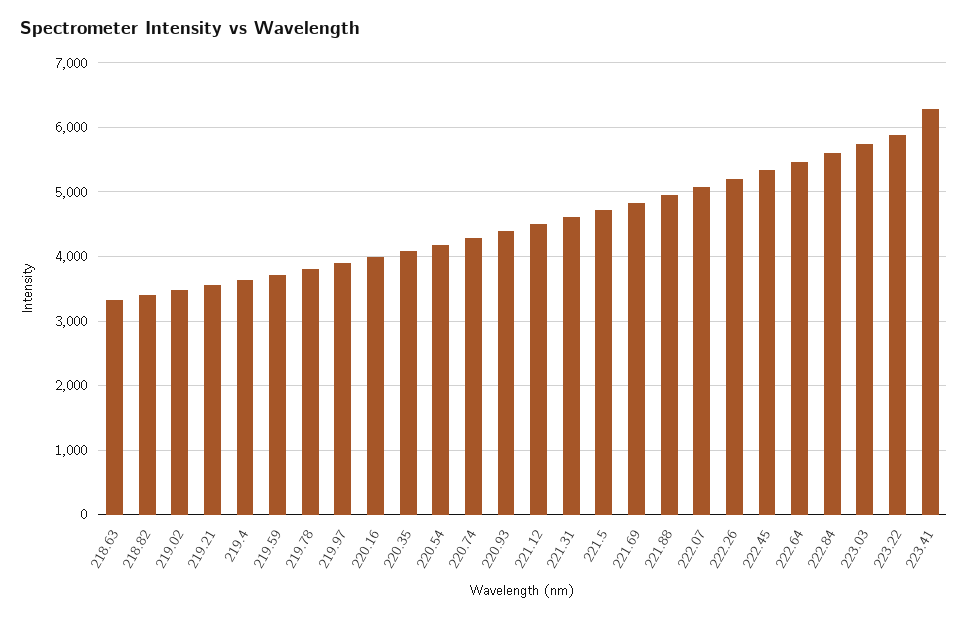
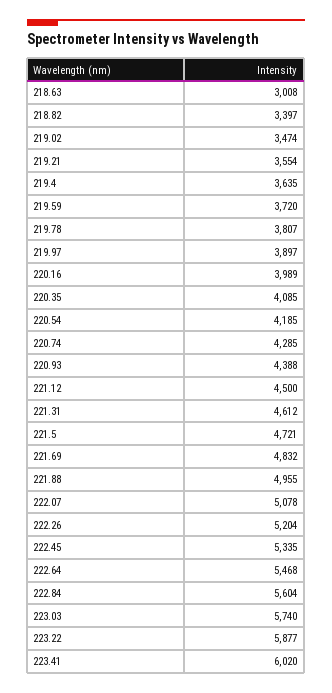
218.63: 3300 -> 3008
223.41: 6300 -> 6020

